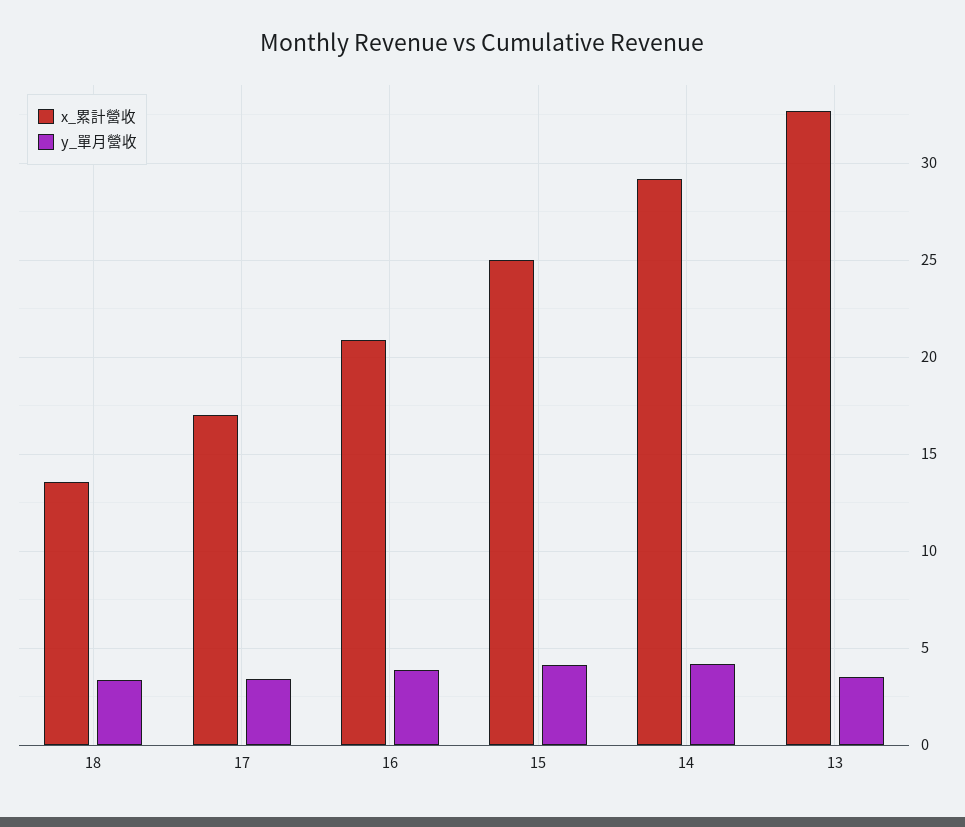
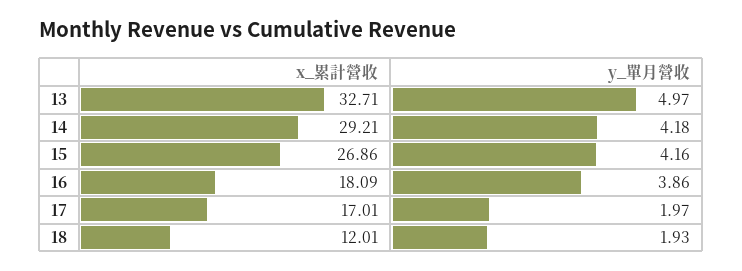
x_累計營收, 18: 13.5 -> 12.01
y_單月營收, 18: 3.5 -> 1.93
y_單月營收, 17: 3.5 -> 1.97
x_累計營收, 16: 21 -> 18.09
x_累計營收, 15: 25 -> 26.86
y_單月營收, 13: 3.5 -> 4.97

